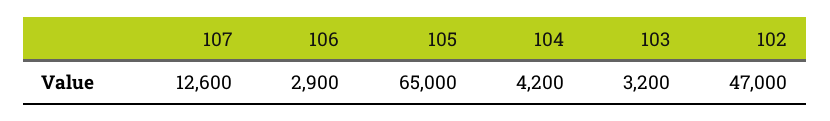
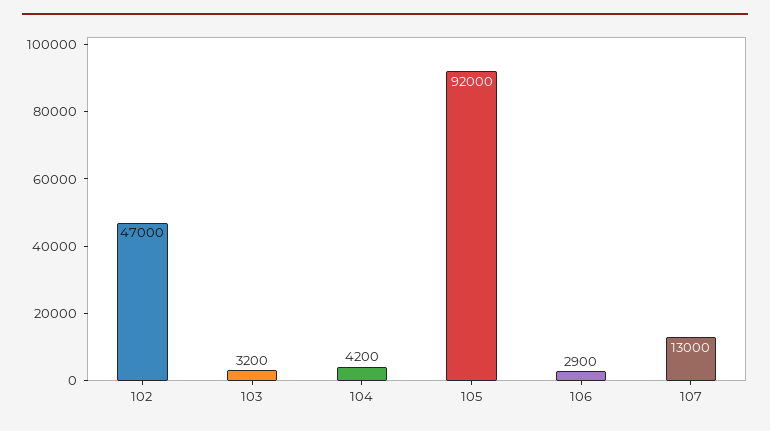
107: 12600 -> 13000
105: 65000 -> 92000

